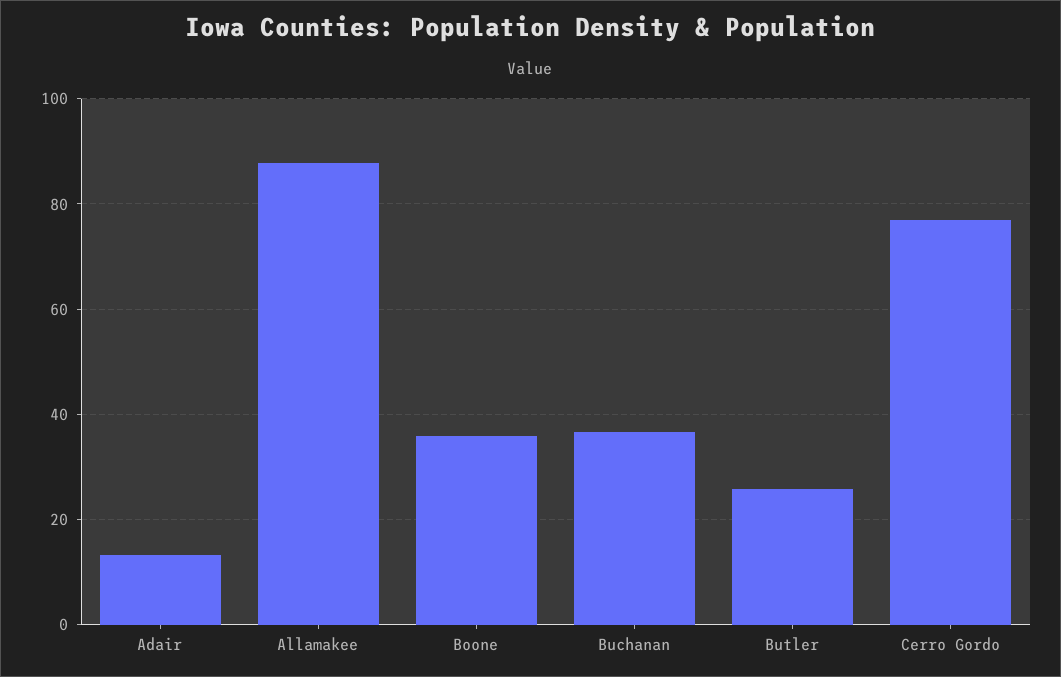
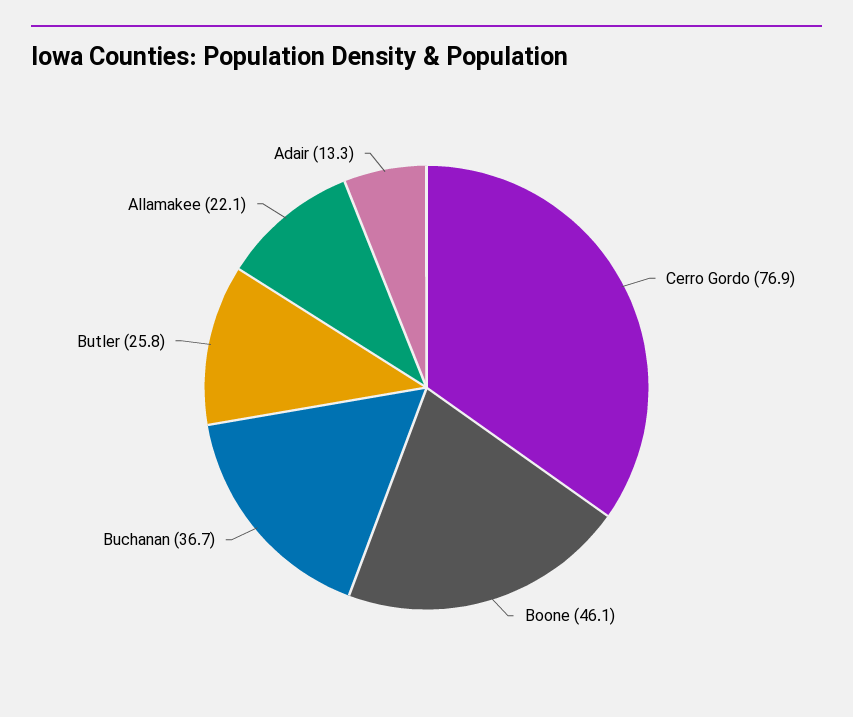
Allamakee: 88 -> 22.1
Boone: 36 -> 46.1

